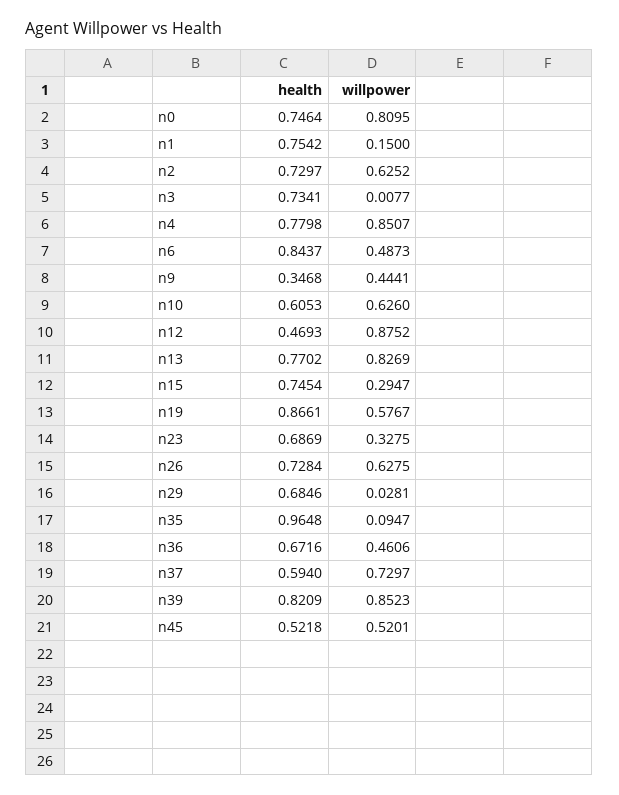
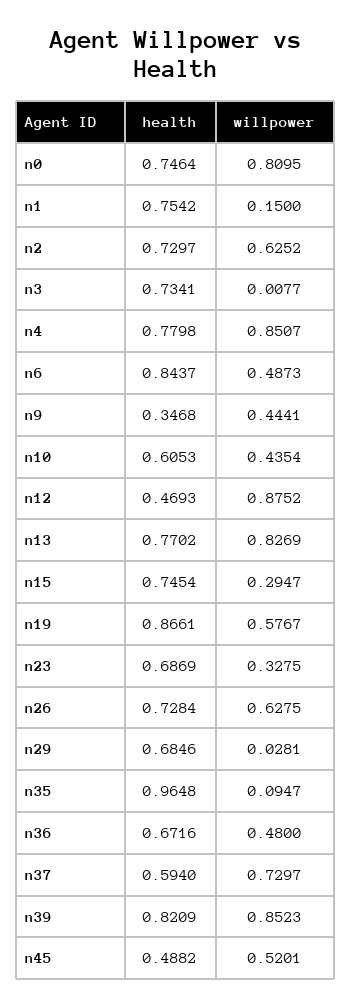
willpower, n10: 0.626 -> 0.4354
willpower, n36: 0.4606 -> 0.48
health, n45: 0.5218 -> 0.4882

